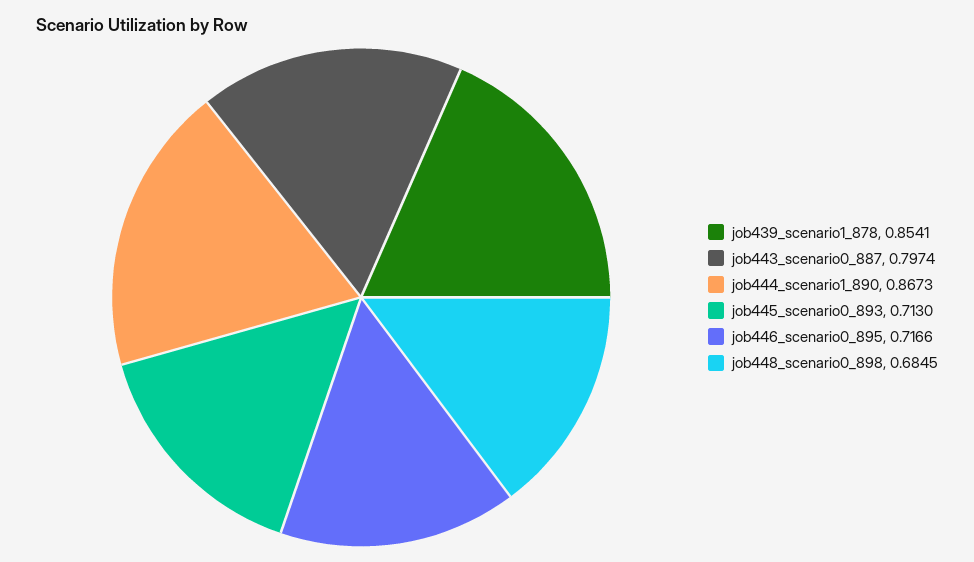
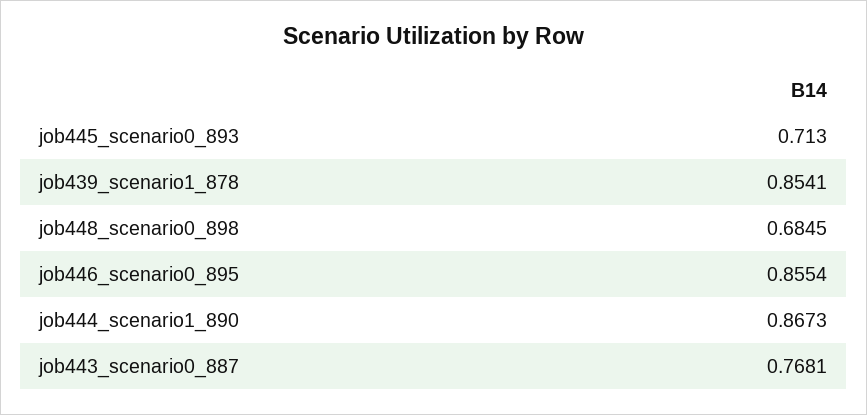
job443_scenario0_887: 0.7974 -> 0.7681
job446_scenario0_895: 0.7166 -> 0.8554

